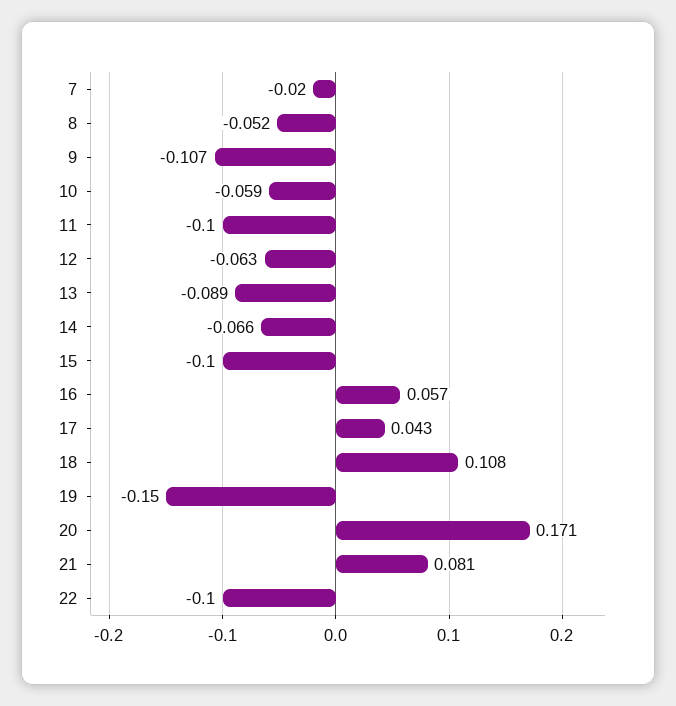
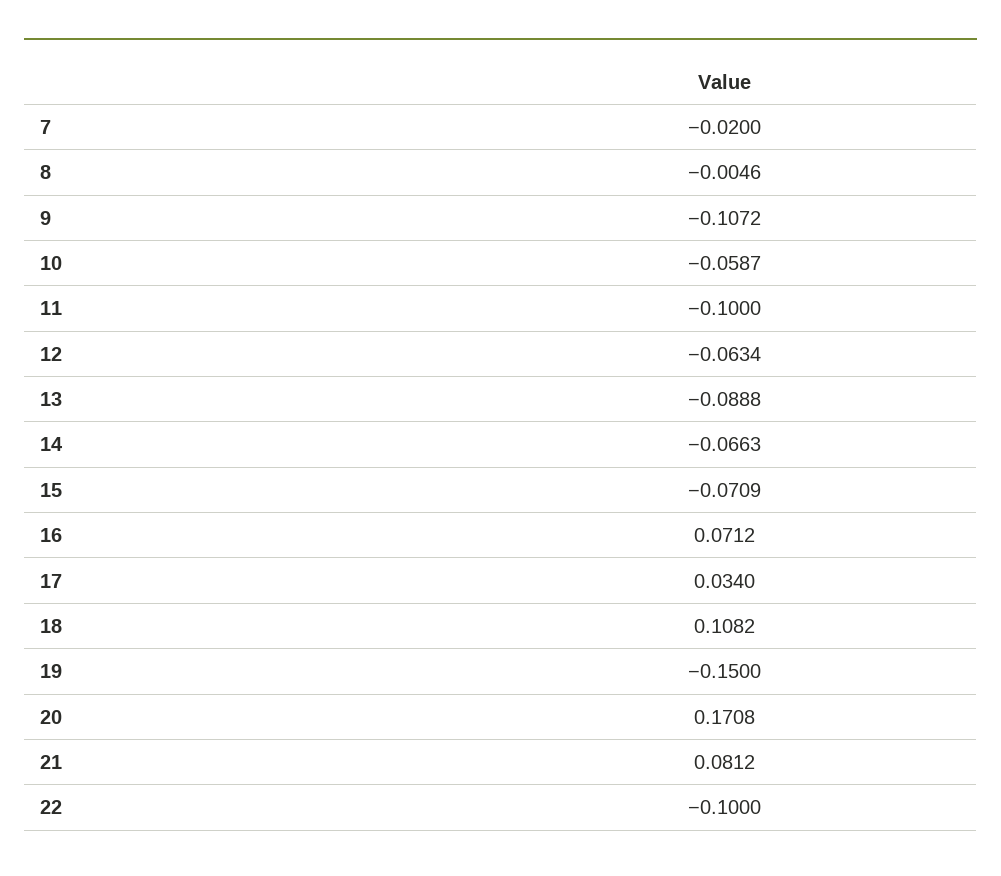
8: -0.052 -> -0.0046
15: -0.1 -> -0.0709
16: 0.057 -> 0.0712
17: 0.043 -> 0.034

